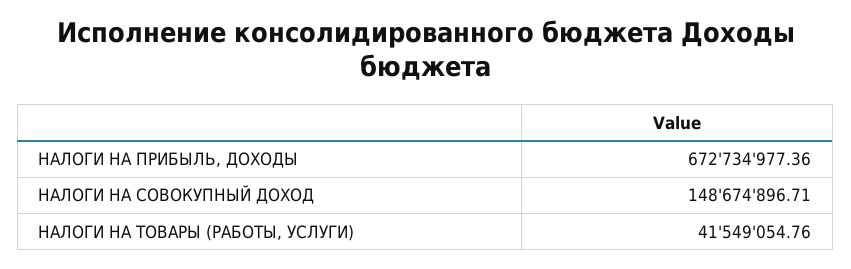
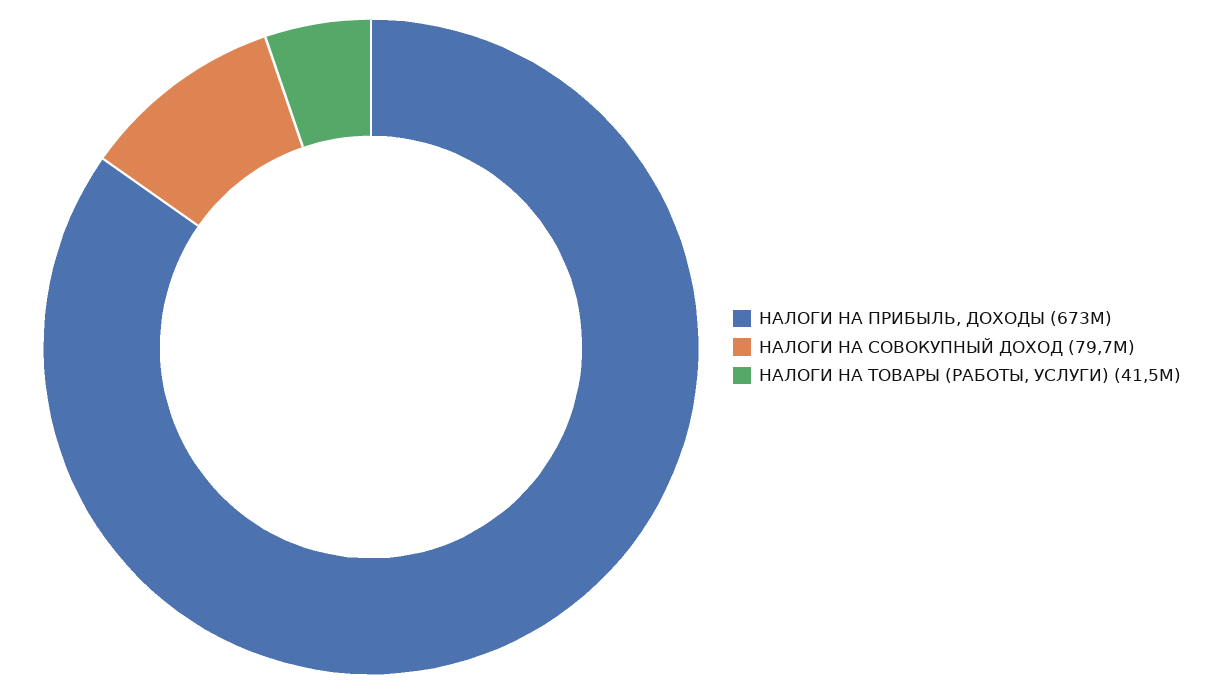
НАЛОГИ НА СОВОКУПНЫЙ ДОХОД: 148674896.71 -> 79700000

